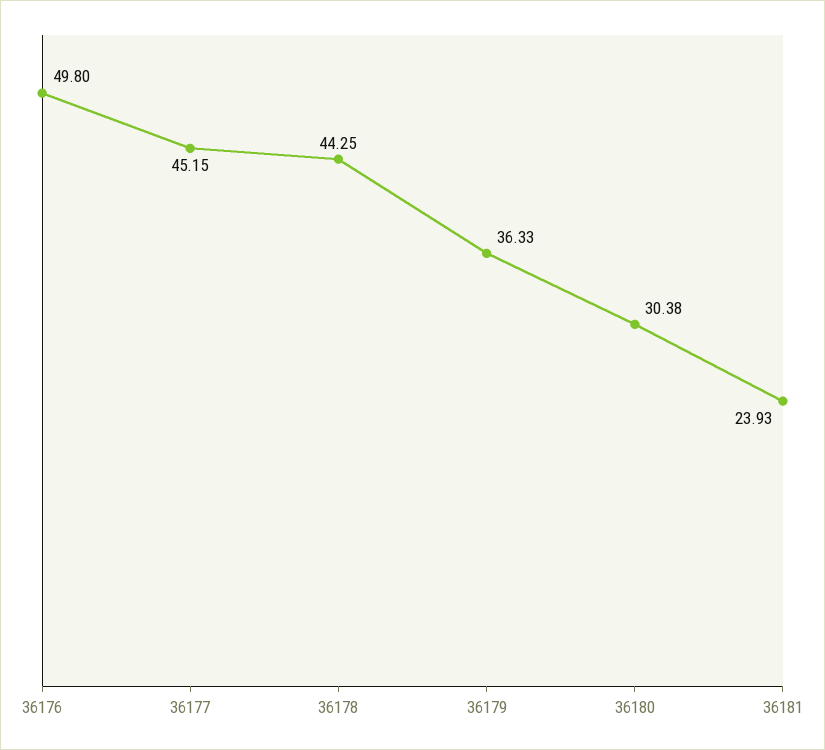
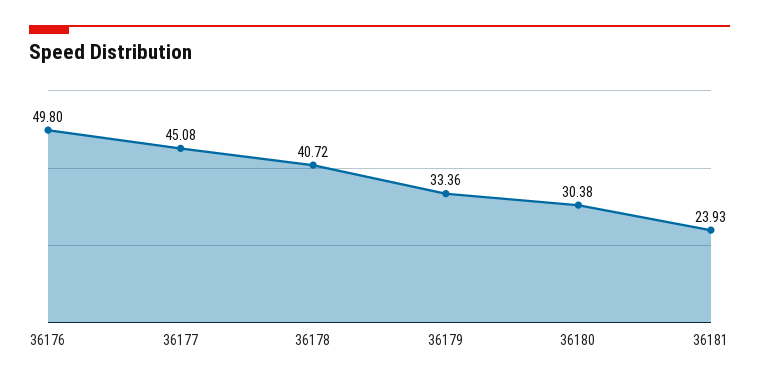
36177: 45.15 -> 45.08
36178: 44.25 -> 40.72
36179: 36.33 -> 33.36

